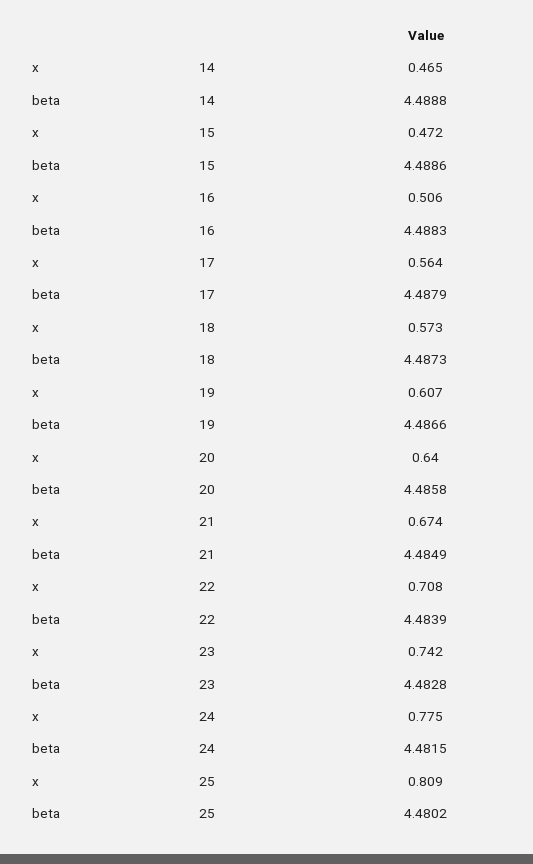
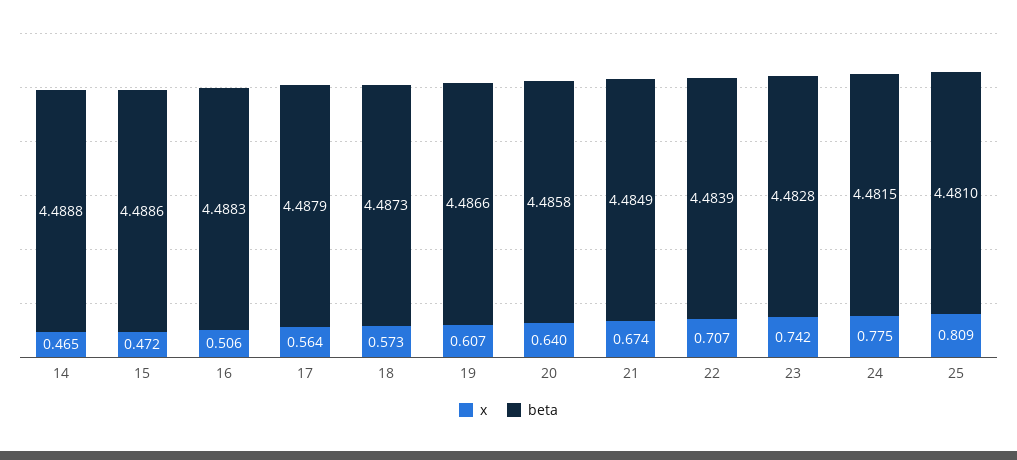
x, 22: 0.708 -> 0.707
beta, 25: 4.4802 -> 4.481

